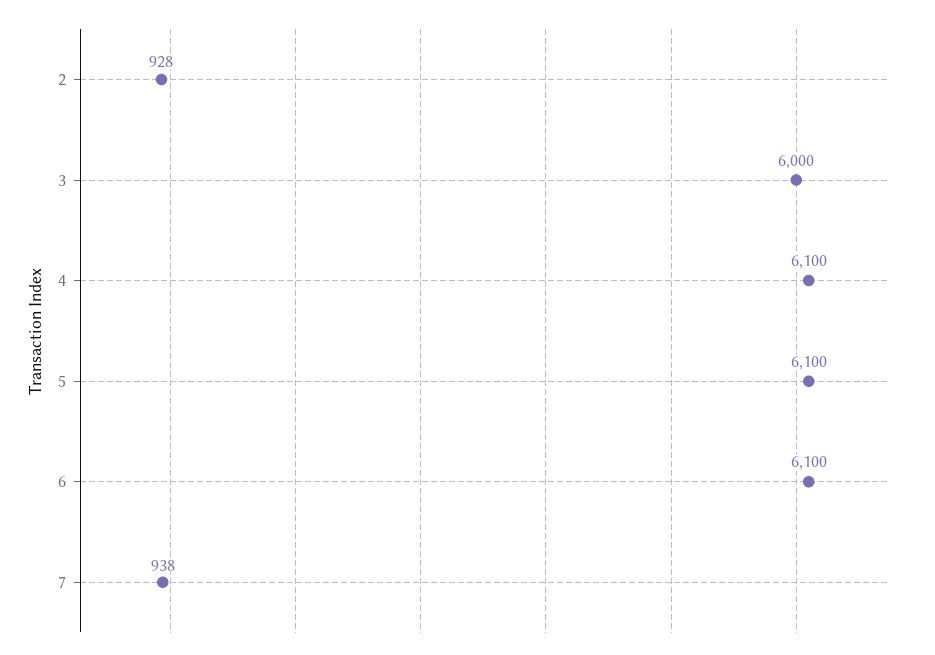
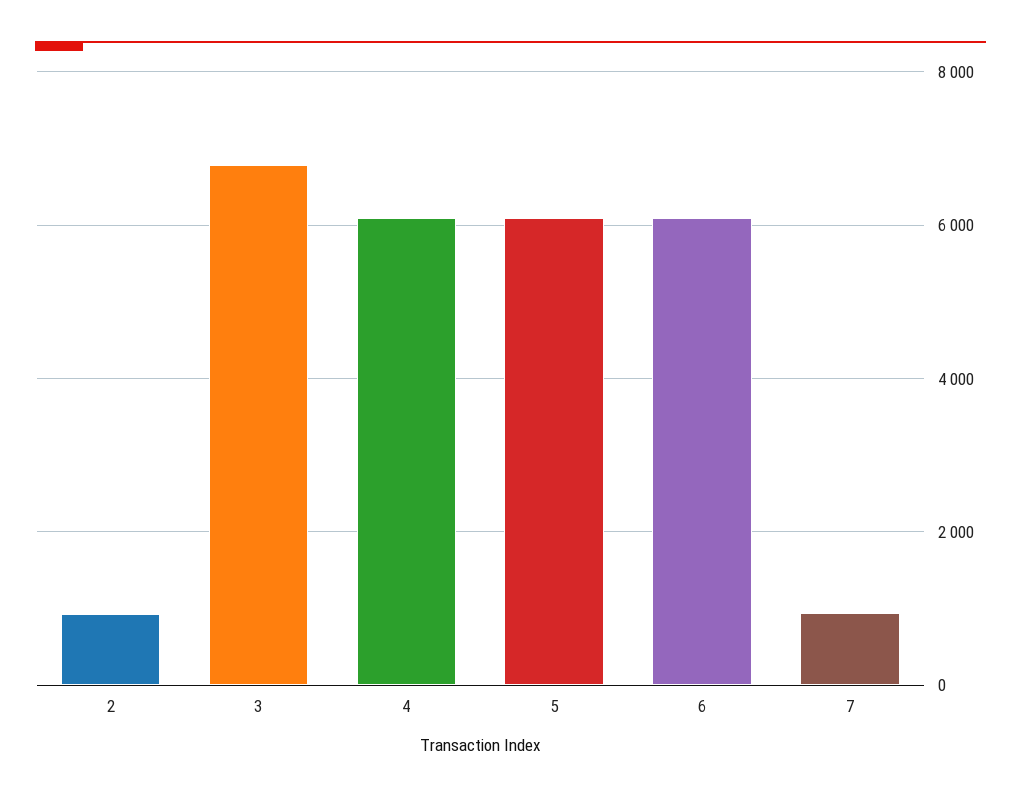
3: 6000 -> 6800

